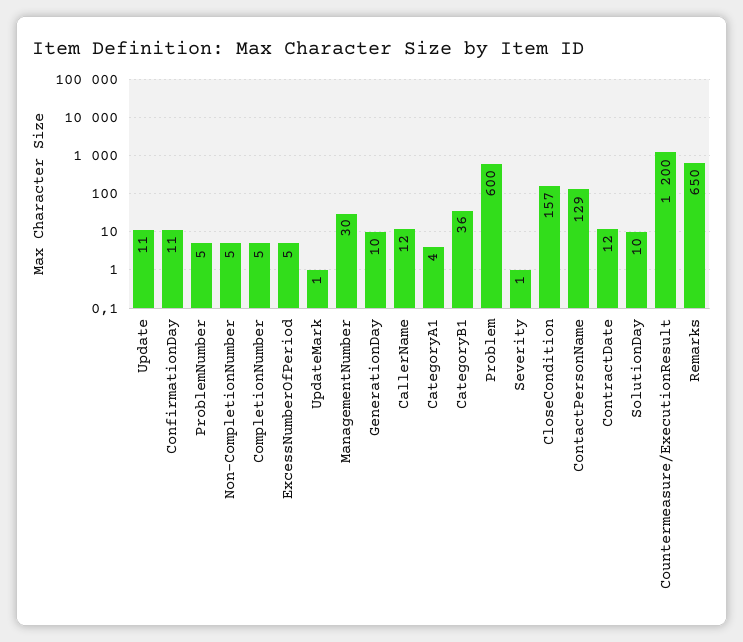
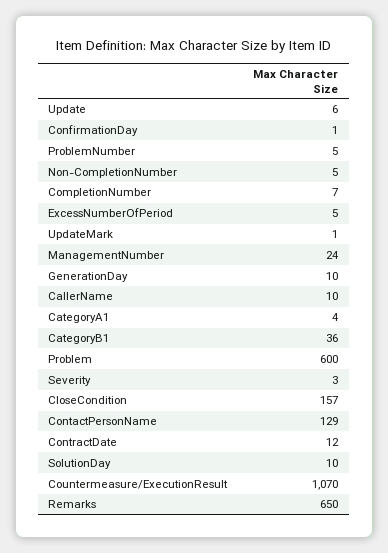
Update: 11 -> 6
ConfirmationDay: 11 -> 1
CompletionNumber: 5 -> 7
ManagementNumber: 30 -> 24
CallerName: 12 -> 10
Severity: 1 -> 3
Countermeasure/ExecutionResult: 1200 -> 1070

